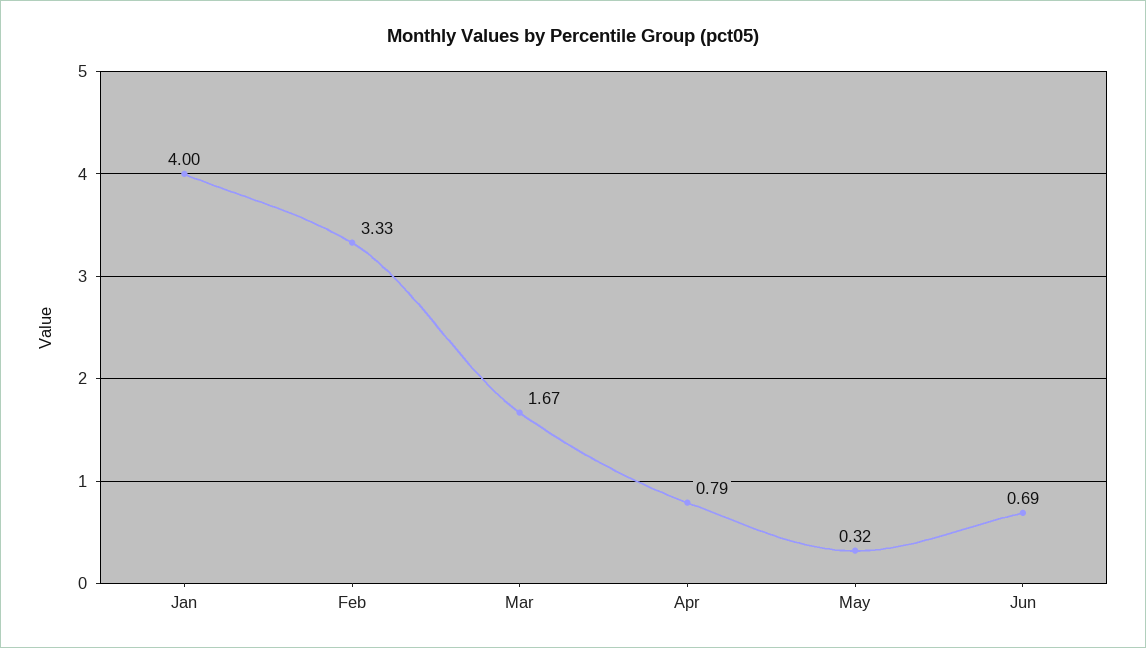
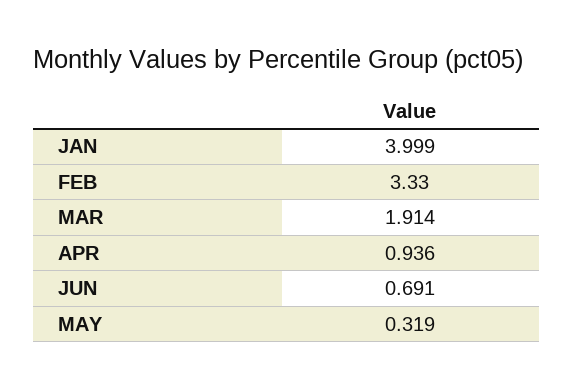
Mar: 1.67 -> 1.914
Apr: 0.79 -> 0.936

